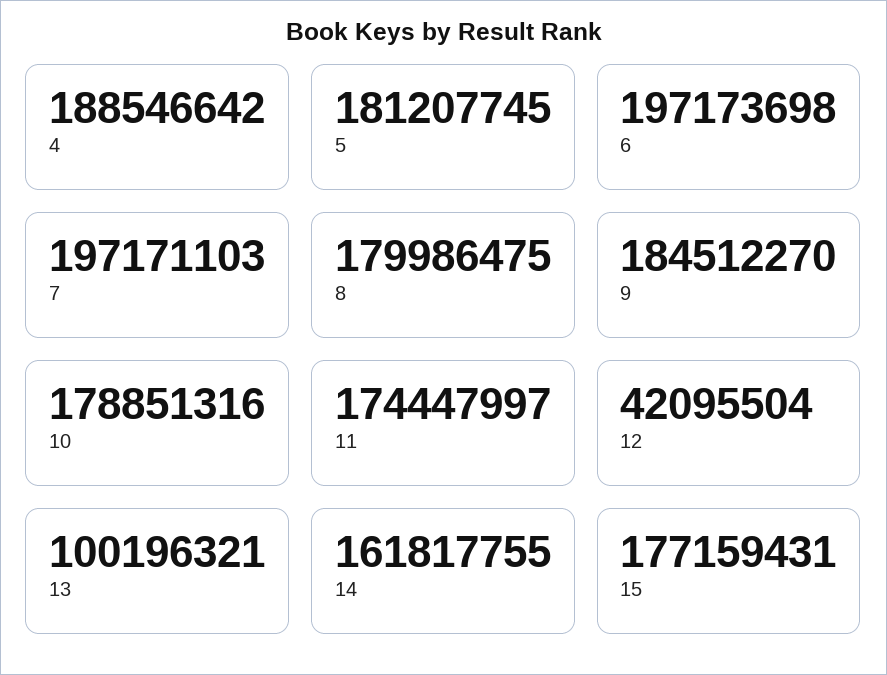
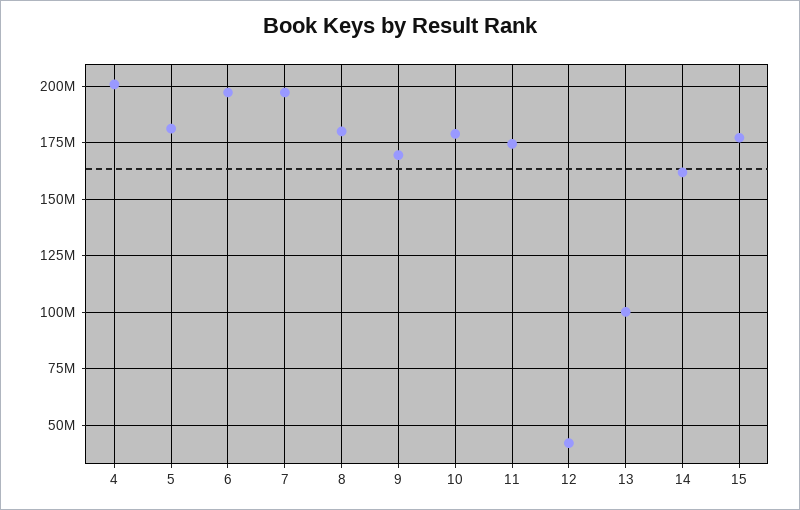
4: 188546642 -> 200000000
9: 184512270 -> 170000000

